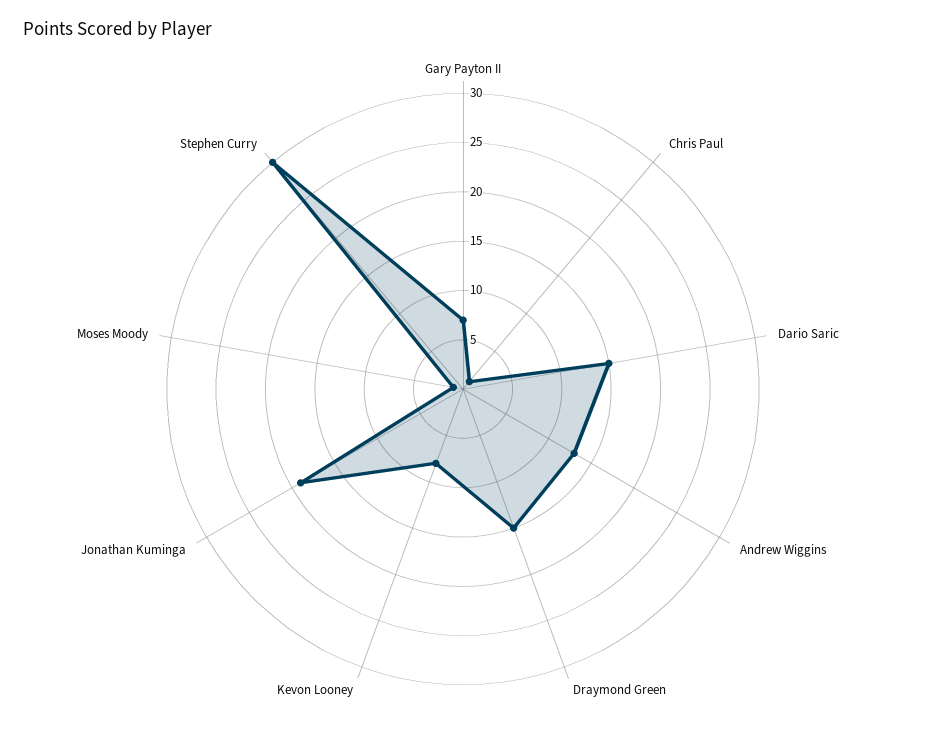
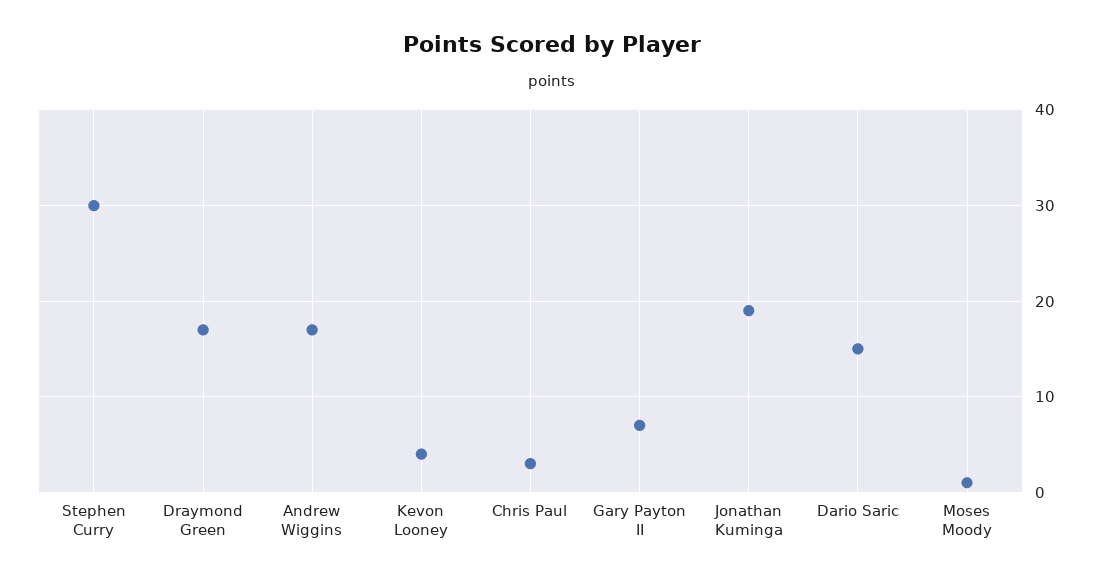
Chris Paul: 1 -> 3
Andrew Wiggins: 13 -> 17
Draymond Green: 15 -> 17
Kevon Looney: 8 -> 4

